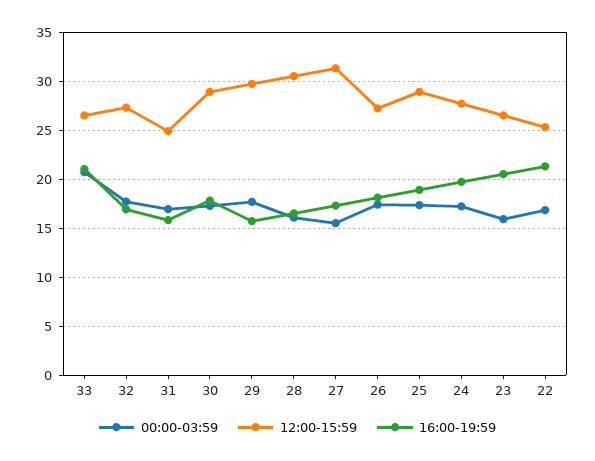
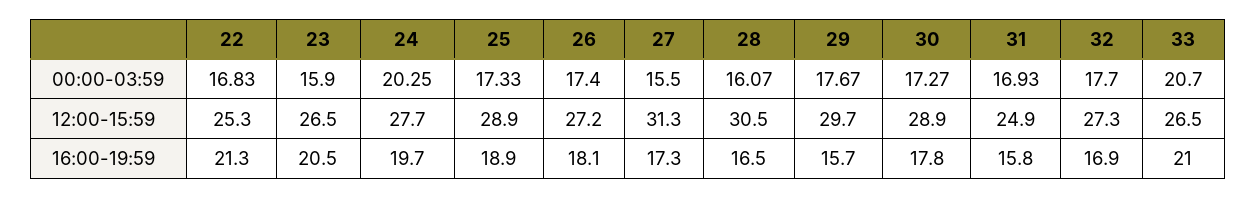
00:00-03:59, 24: 17 -> 20.25

